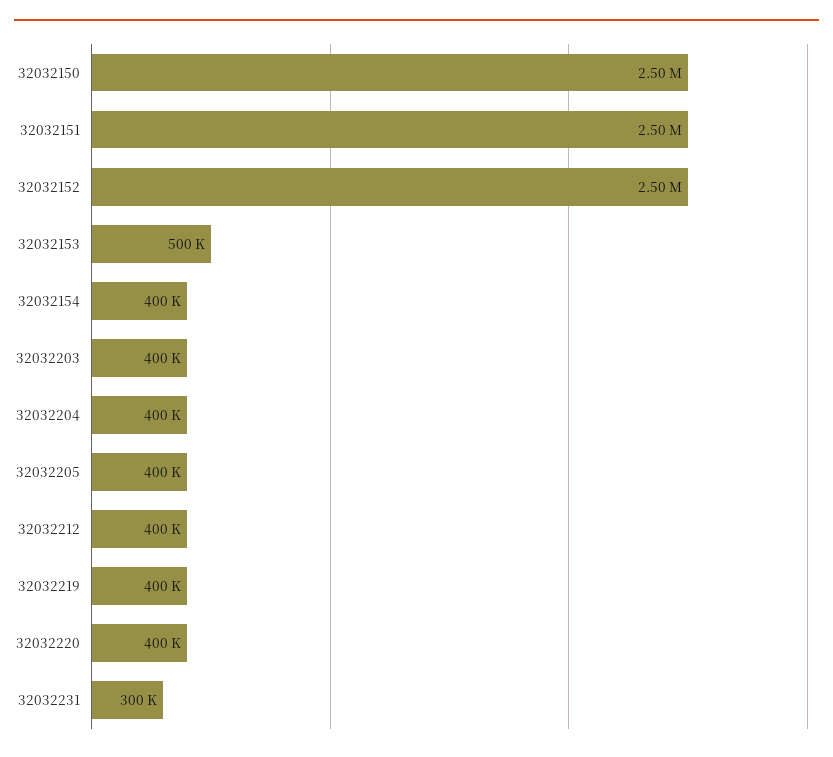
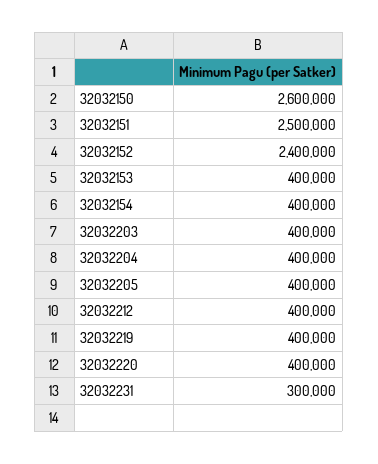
32032150: 2500000 -> 2600000
32032152: 2500000 -> 2400000
32032153: 500000 -> 400000

